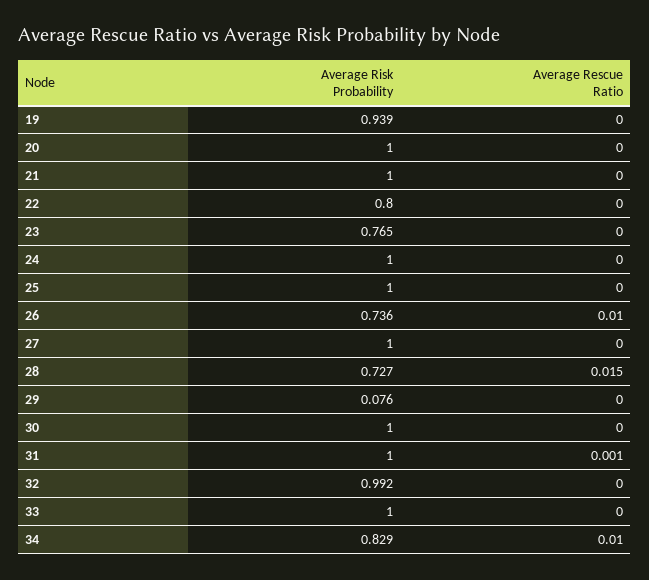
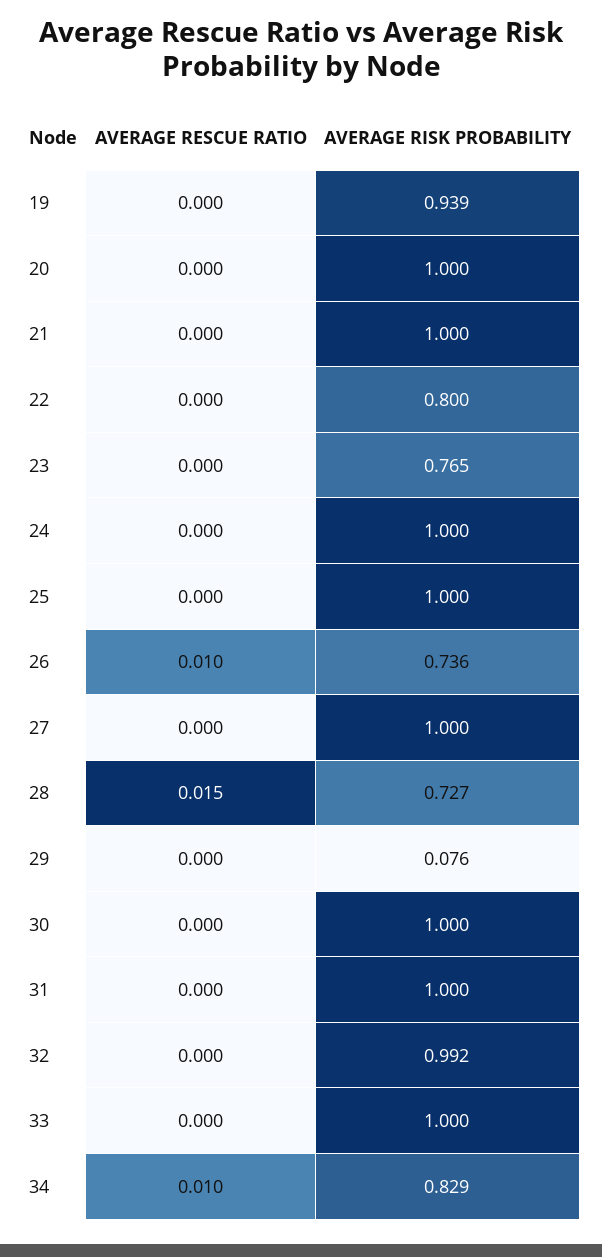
Average Rescue Ratio, 31: 0.001 -> 0

